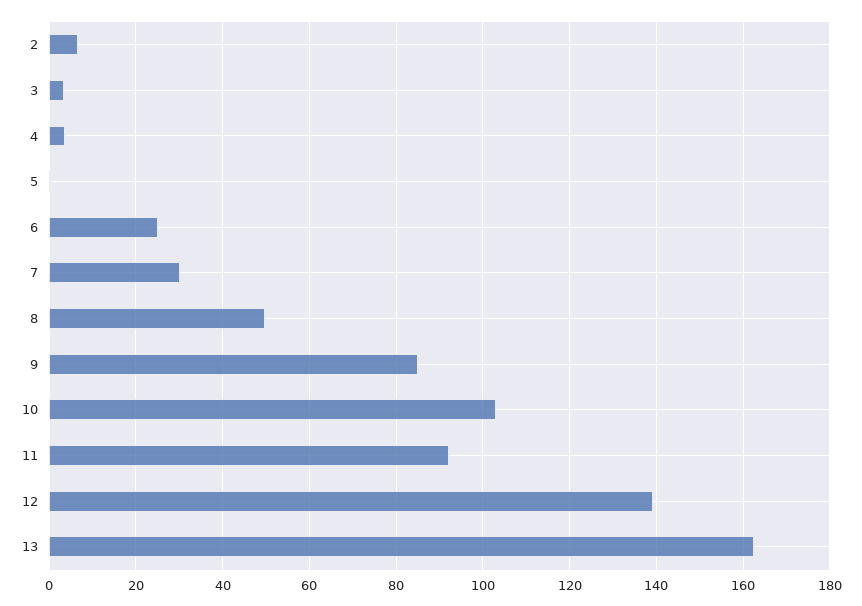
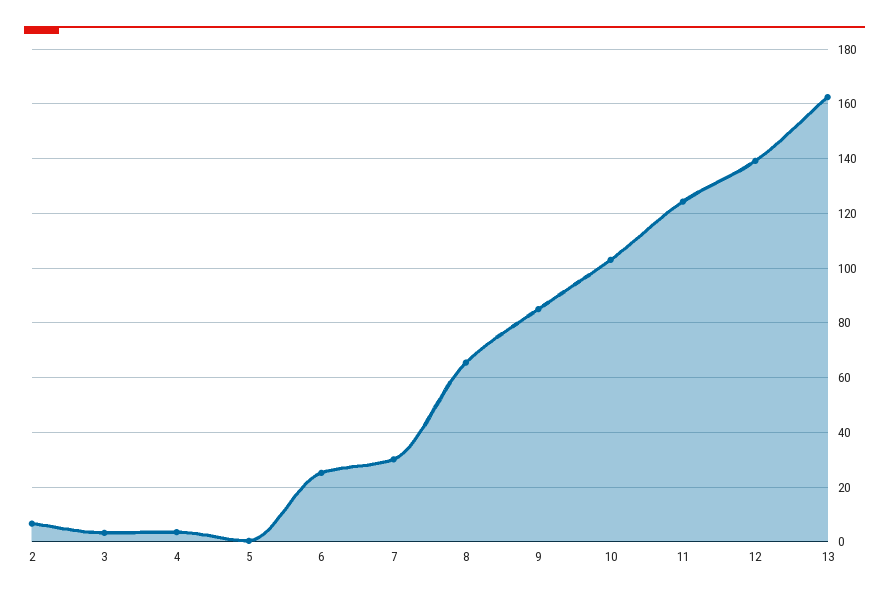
8: 50 -> 65
11: 92 -> 125

